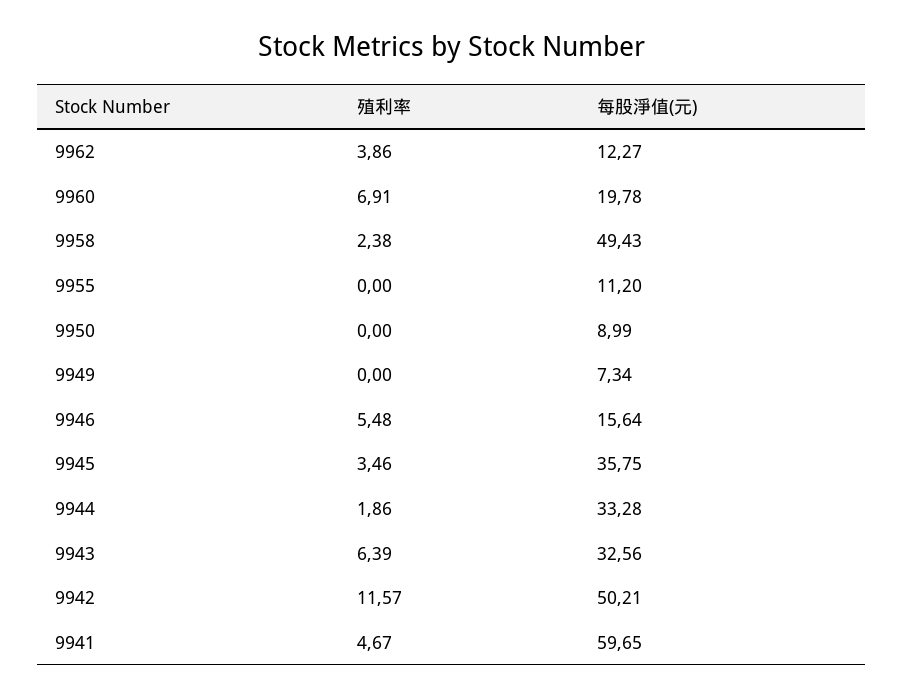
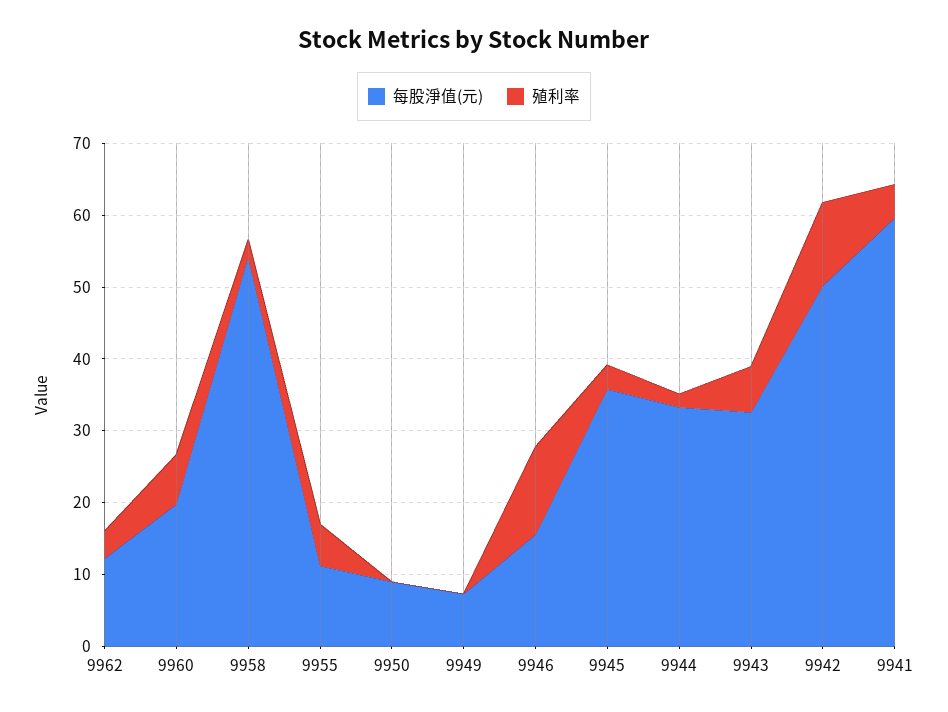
每股淨值(元), 9958: 49.43 -> 54
殖利率, 9955: 0 -> 6
殖利率, 9946: 5.48 -> 12

